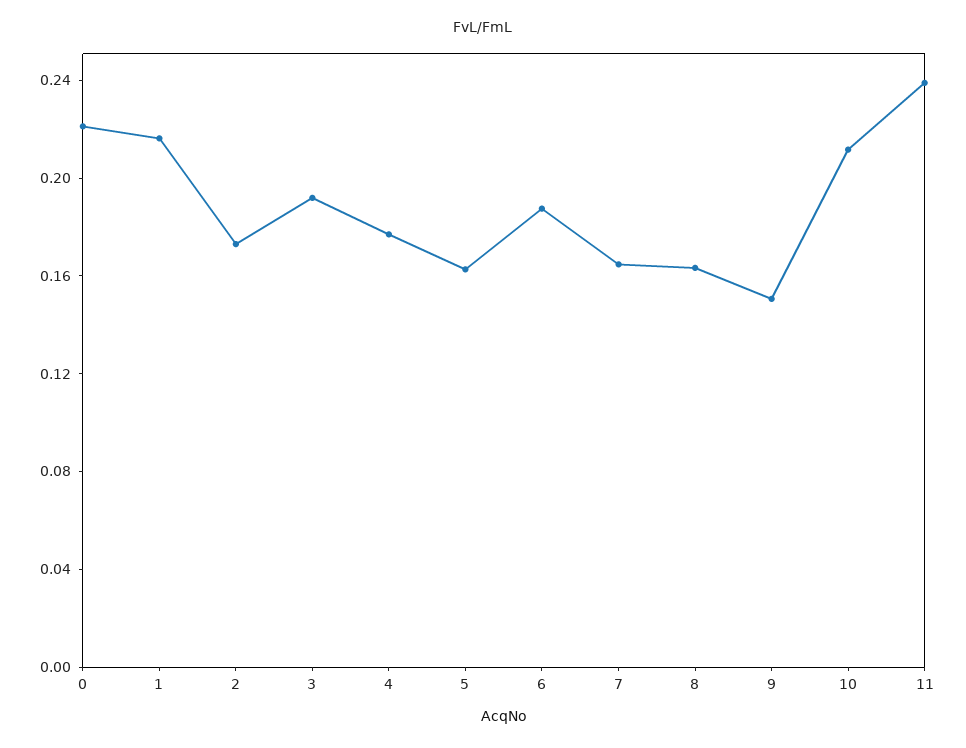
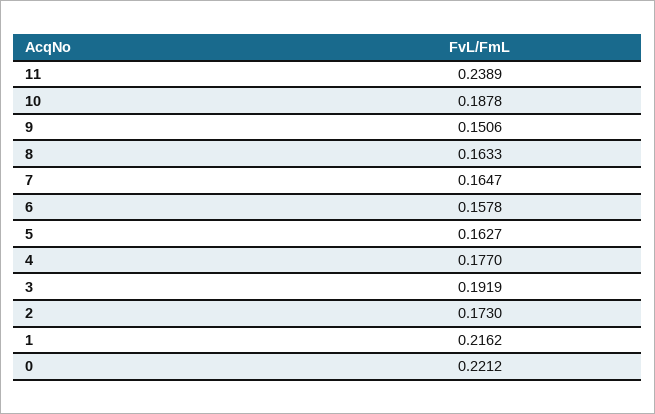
6: 0.19 -> 0.1578
10: 0.21 -> 0.1878

